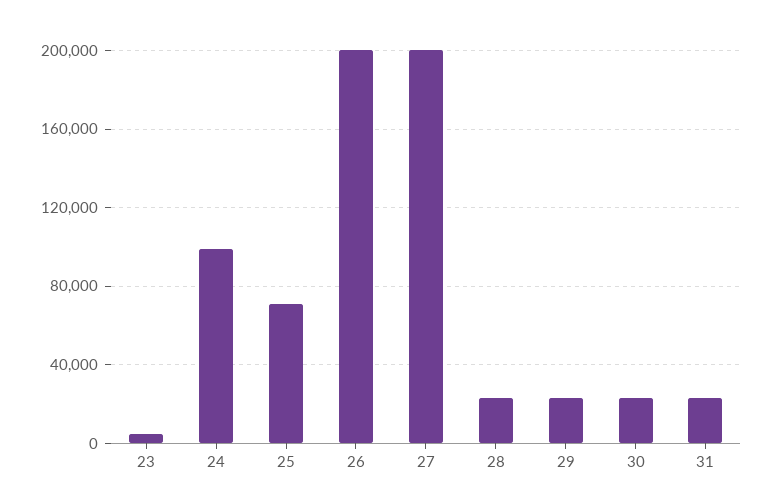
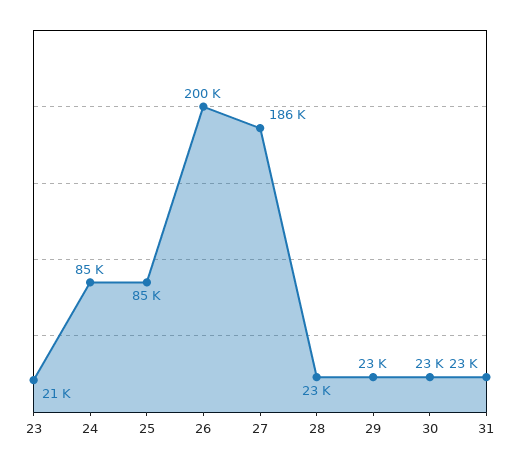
23: 5000 -> 21000
24: 100000 -> 85000
25: 70000 -> 85000
27: 200000 -> 186000

